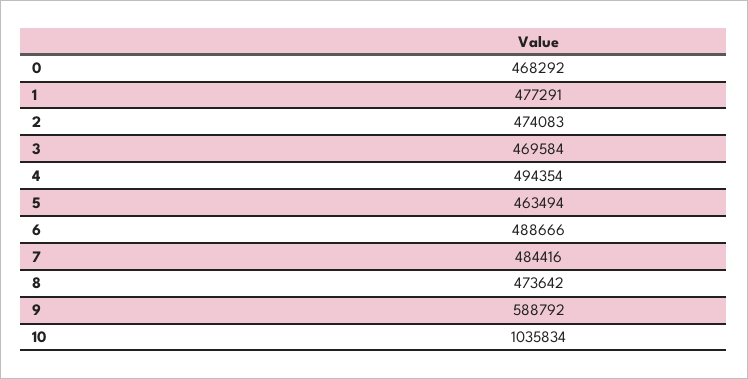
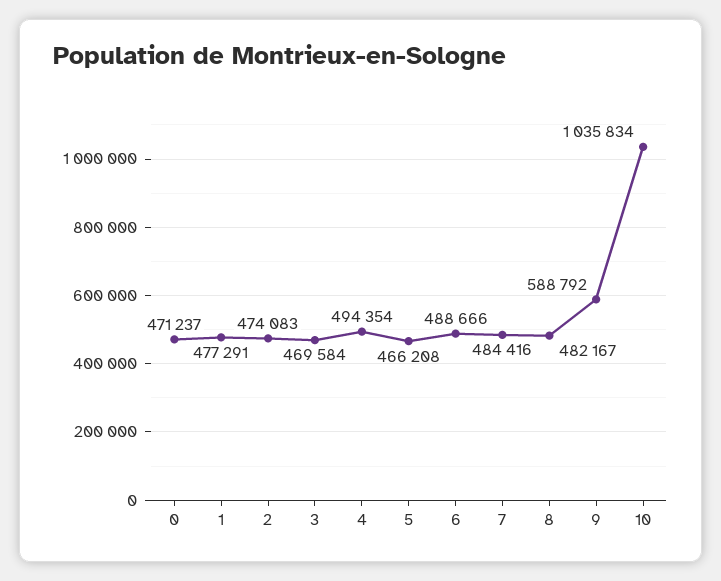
0: 468292 -> 471237
5: 463494 -> 466208
8: 473642 -> 482167

